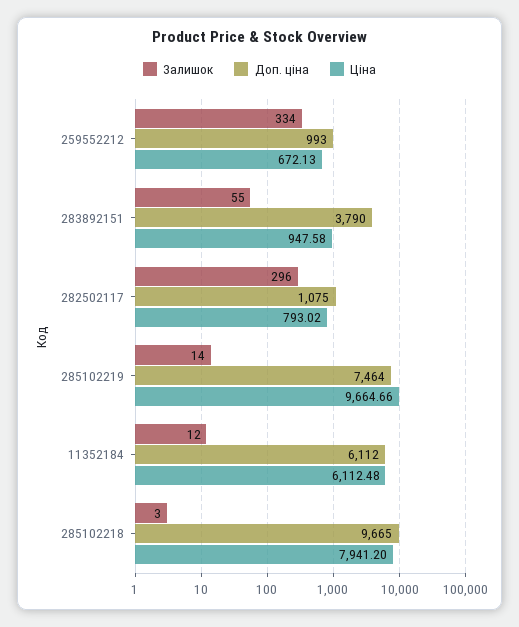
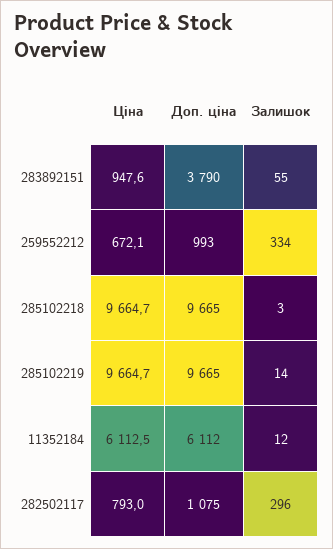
Доп. ціна, 285102219: 7464 -> 9665
Ціна, 285102218: 7941.2 -> 9664.7

